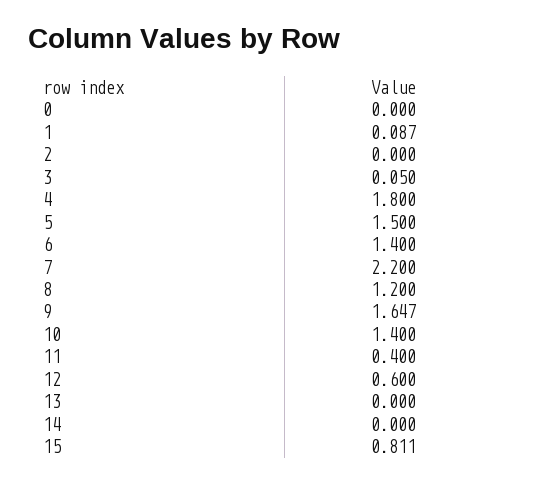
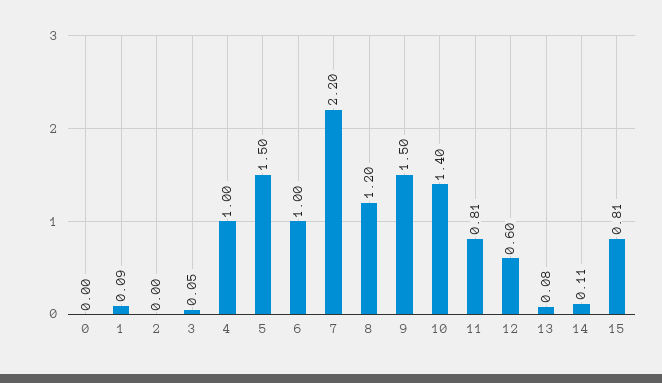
4: 1.8 -> 1
6: 1.4 -> 1
9: 1.647 -> 1.5
11: 0.4 -> 0.81
13: 0 -> 0.08
14: 0 -> 0.11

